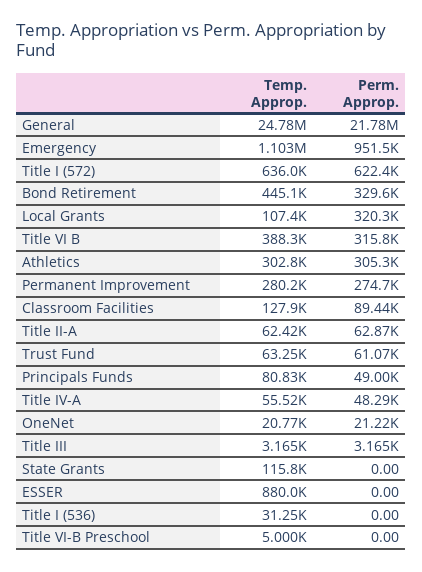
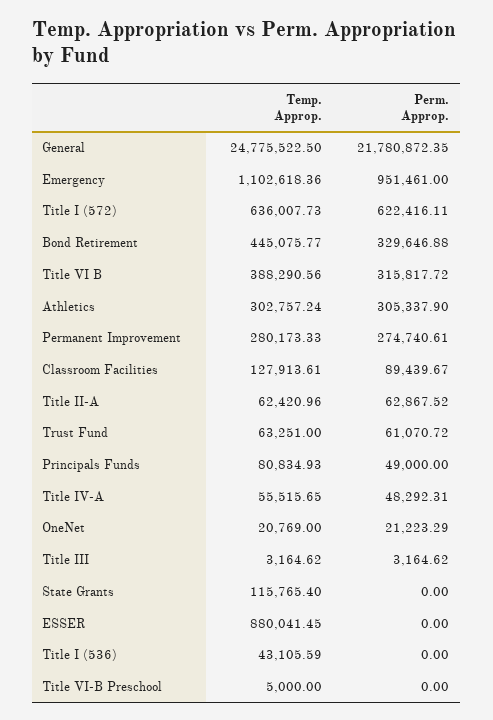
Temp. Approp., Local Grants: 107400 -> none
Perm. Approp., Local Grants: 320300 -> none
Temp. Approp., Title I (536): 31250 -> 43105.59

